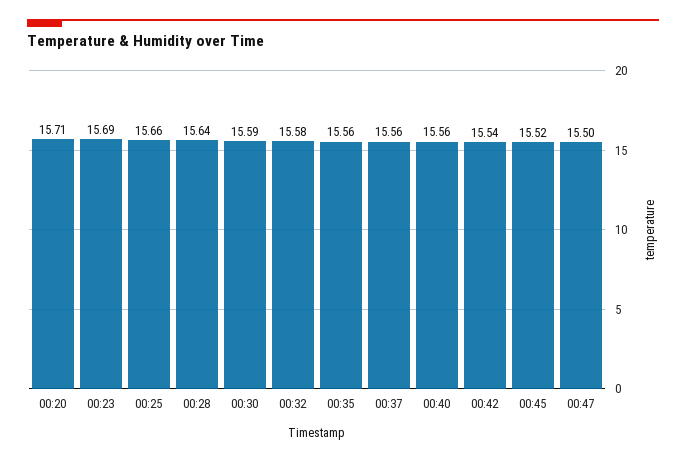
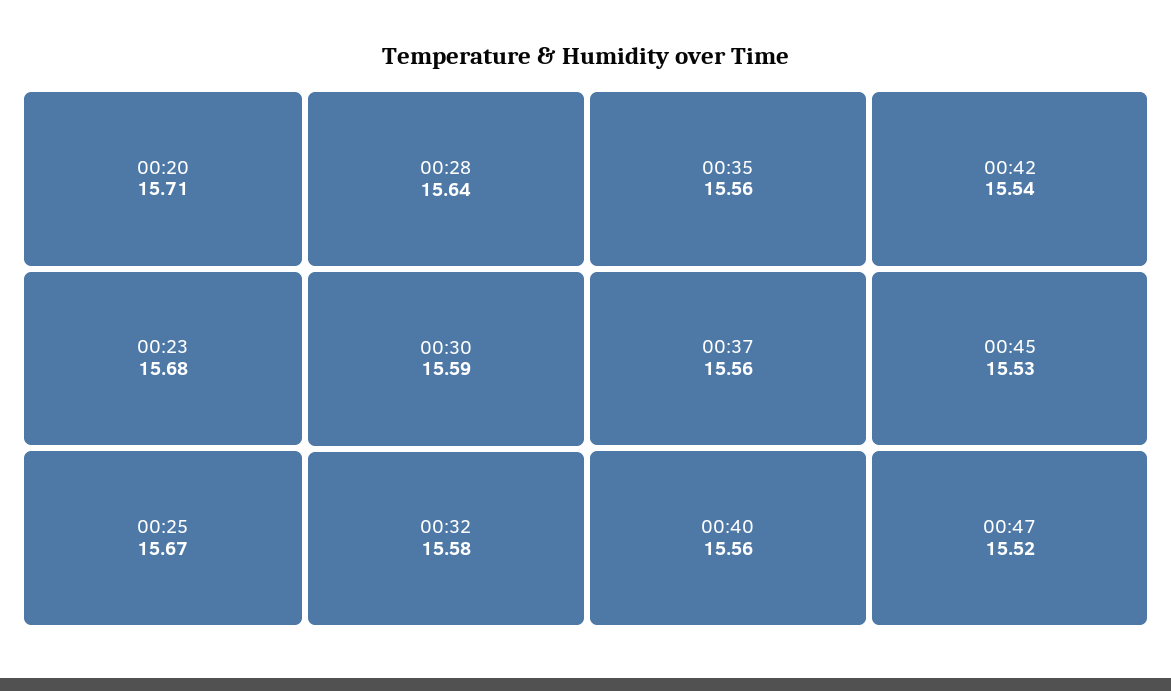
00:23: 15.69 -> 15.68
00:25: 15.66 -> 15.67
00:45: 15.52 -> 15.53
00:47: 15.5 -> 15.52

